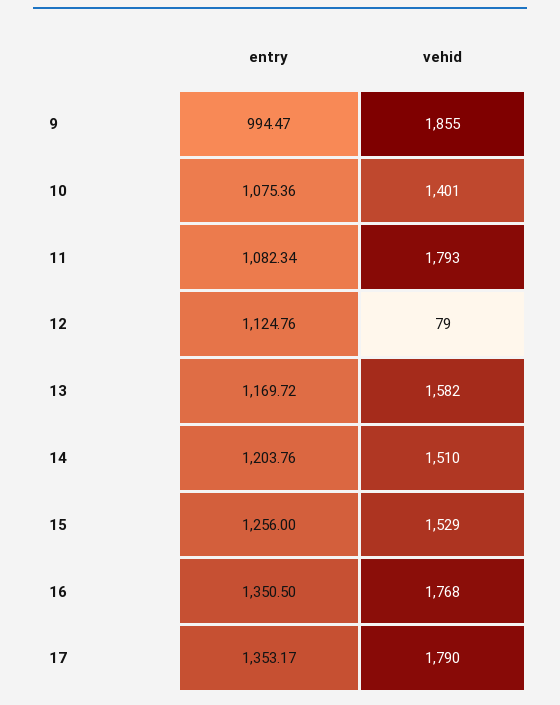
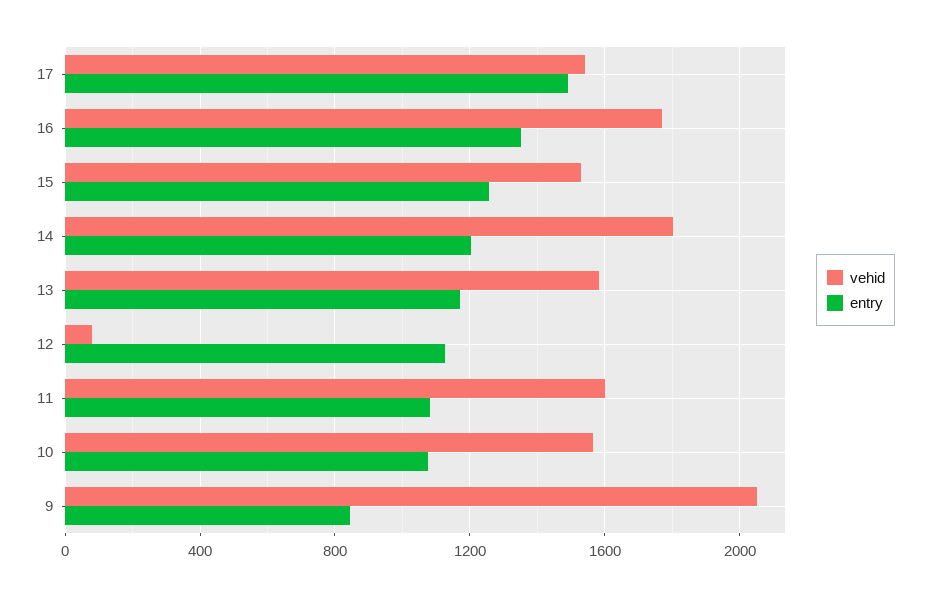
entry, 9: 994.47 -> 850
vehid, 9: 1855 -> 2050
vehid, 10: 1401 -> 1550
vehid, 11: 1793 -> 1600
vehid, 14: 1510 -> 1800
entry, 17: 1353.17 -> 1500
vehid, 17: 1790 -> 1550

